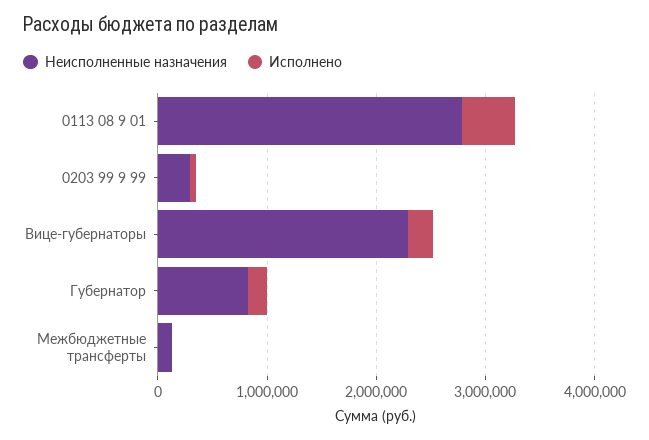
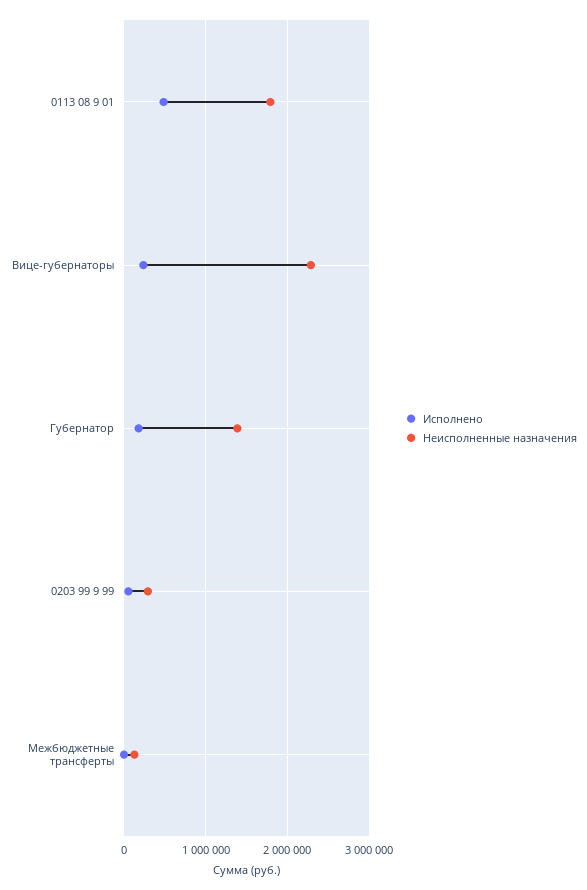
Неисполненные назначения, 0113 08 9 01: 2800000 -> 1800000
Неисполненные назначения, Губернатор: 800000 -> 1400000

